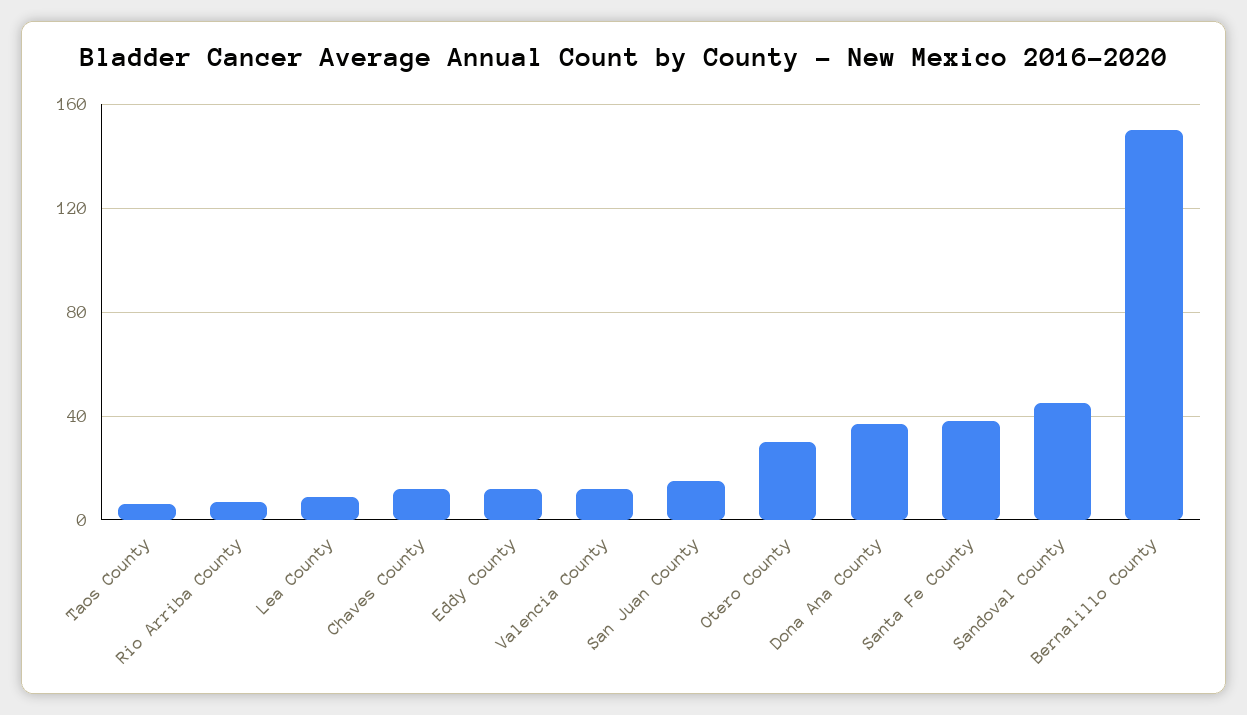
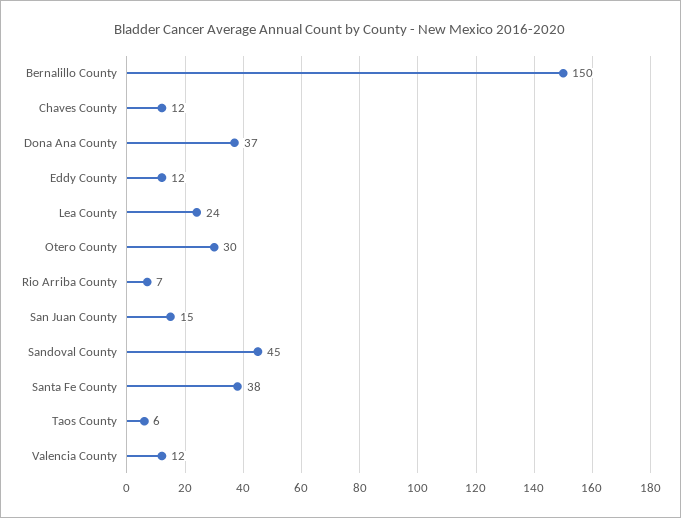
Lea County: 10 -> 24

